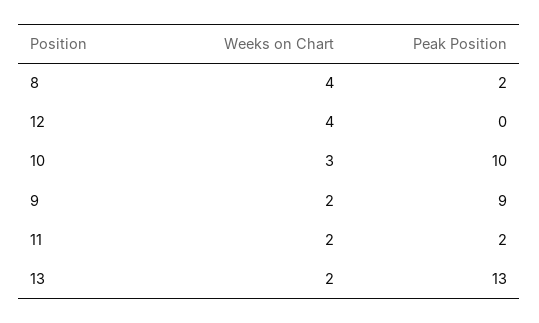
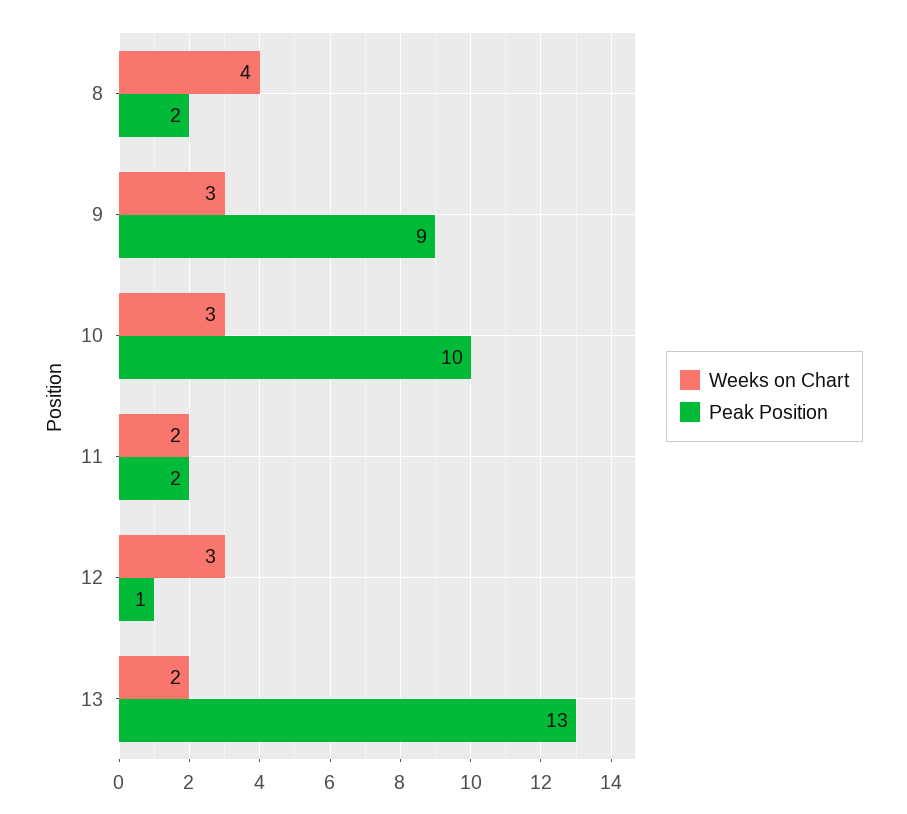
Weeks on Chart, 12: 4 -> 3
Peak Position, 12: 0 -> 1
Weeks on Chart, 9: 2 -> 3

